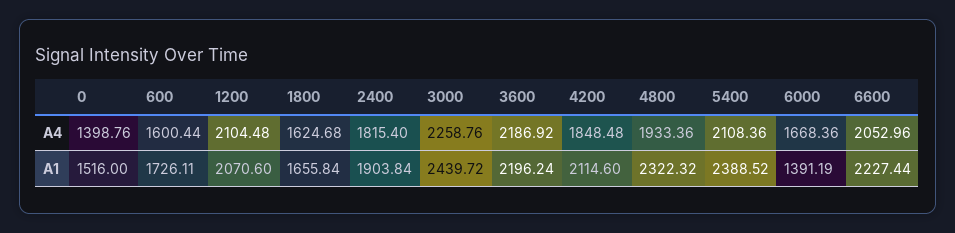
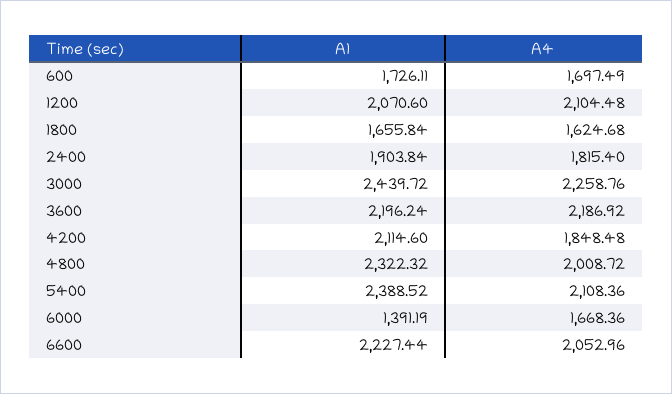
0, A4: 1398.76 -> none
600, A4: 1600.44 -> 1697.49
4800, A4: 1933.36 -> 2008.72
0, A1: 1516 -> none

